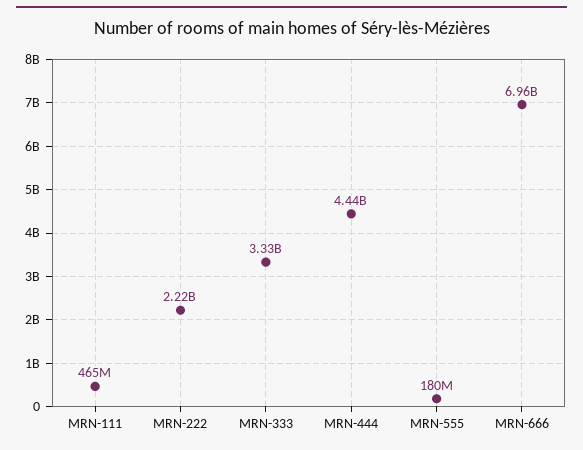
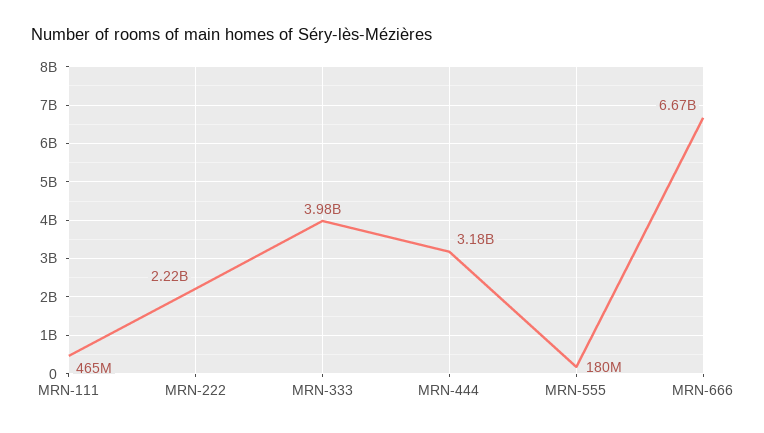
MRN-333: 3330000000 -> 3980000000
MRN-444: 4440000000 -> 3180000000
MRN-666: 6960000000 -> 6670000000

